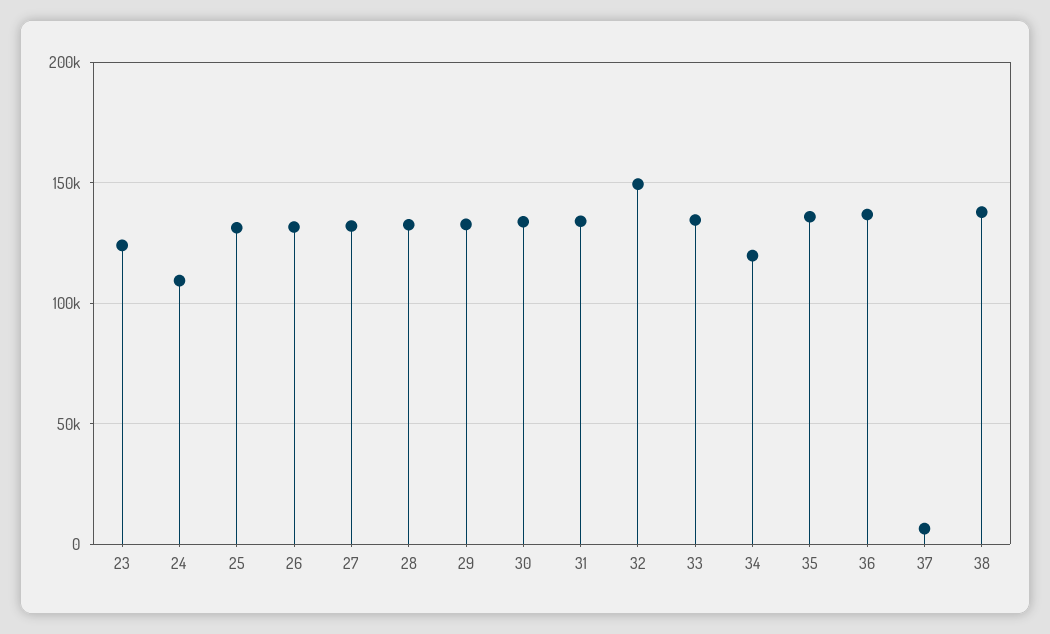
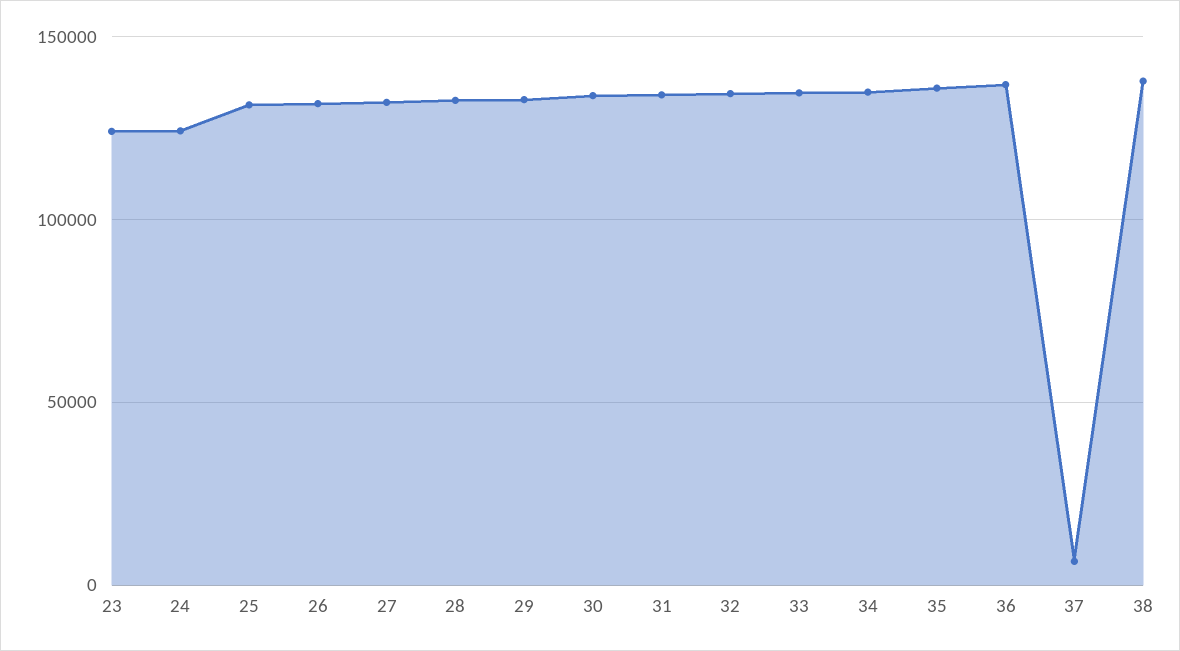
24: 110000 -> 125000
32: 150000 -> 135000
34: 120000 -> 135000

